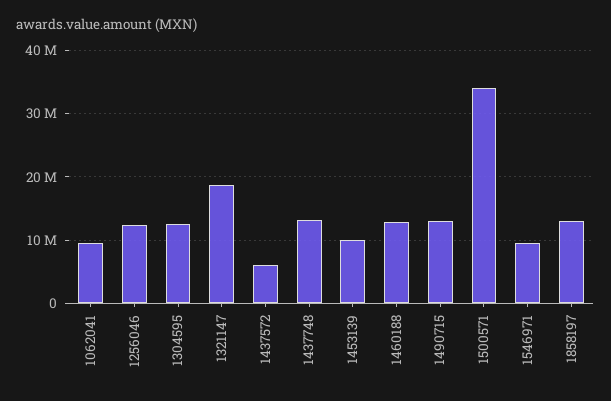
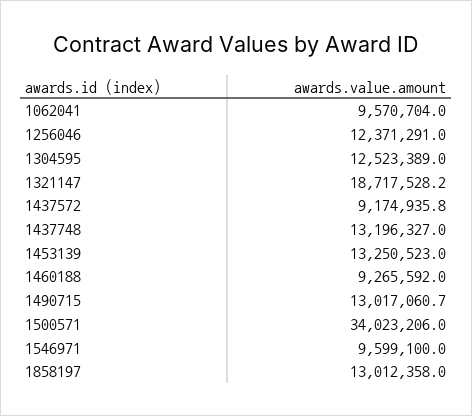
1437572: 6000000 -> 9174935.8
1453139: 10000000 -> 13250523
1460188: 13000000 -> 9265592

